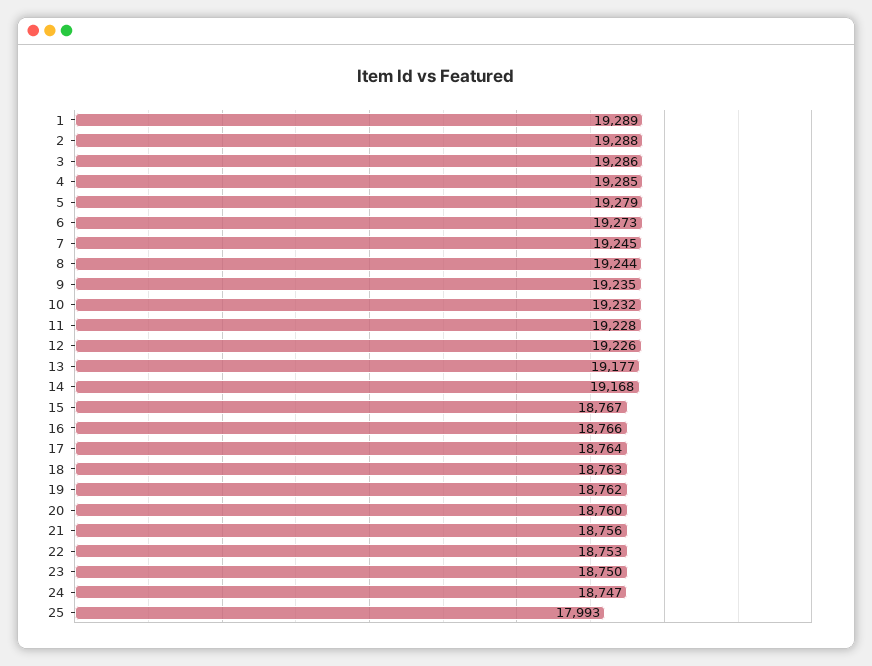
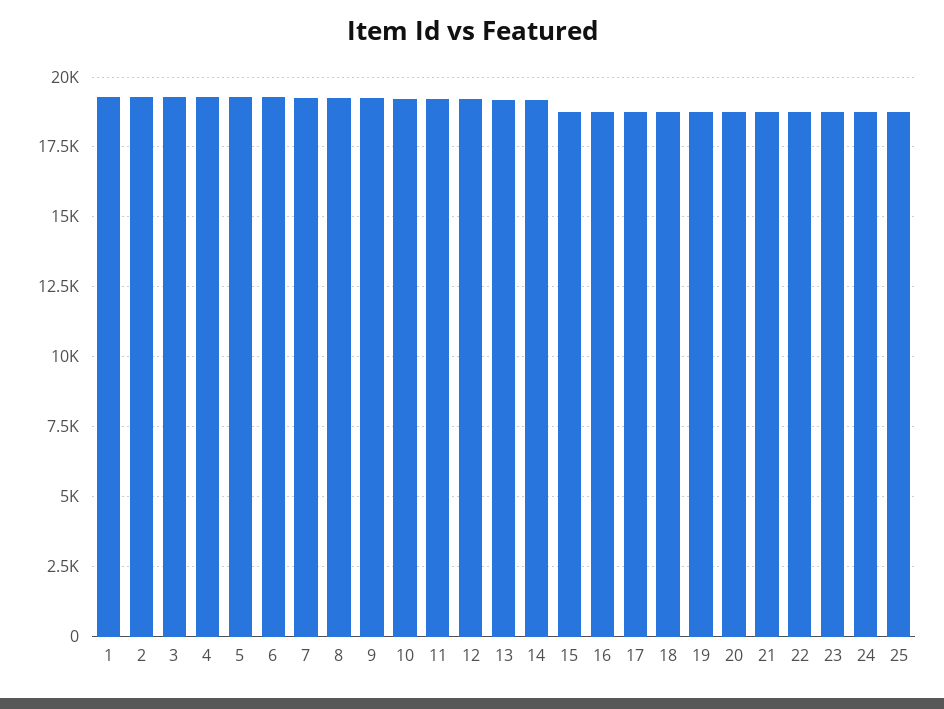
25: 17993 -> 18750

